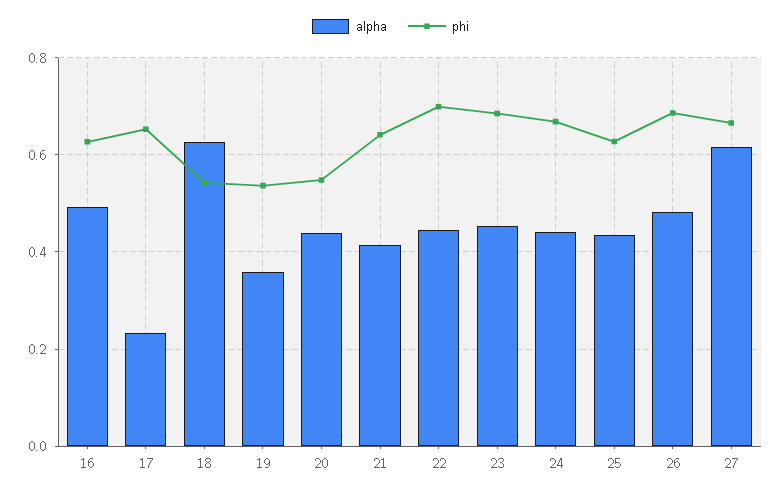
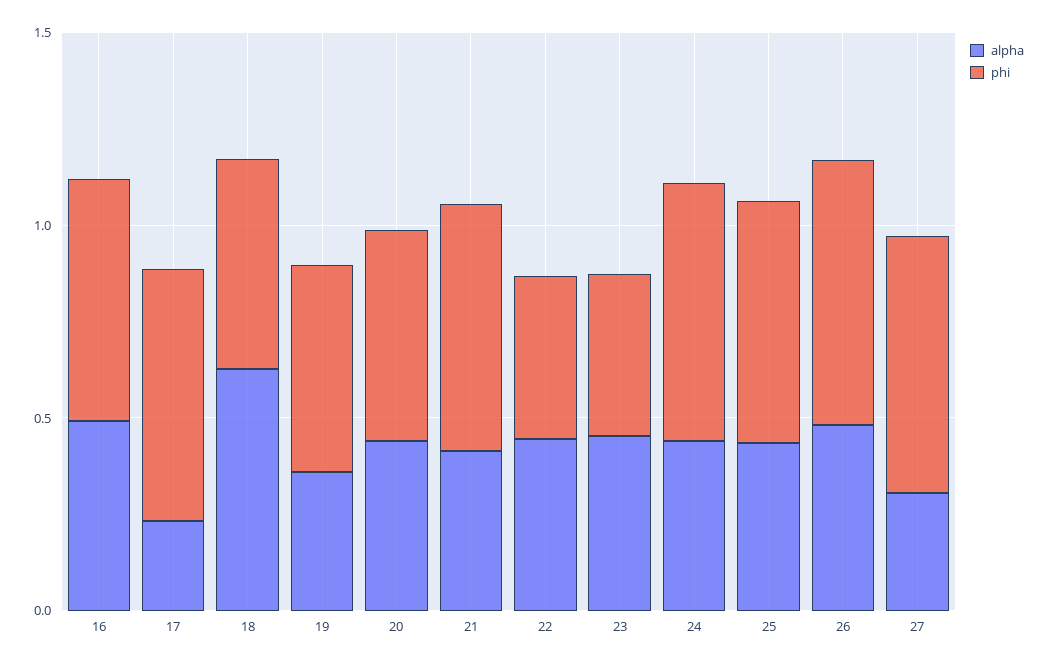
phi, 22: 0.7 -> 0.4
phi, 23: 0.68 -> 0.4
alpha, 27: 0.62 -> 0.3

